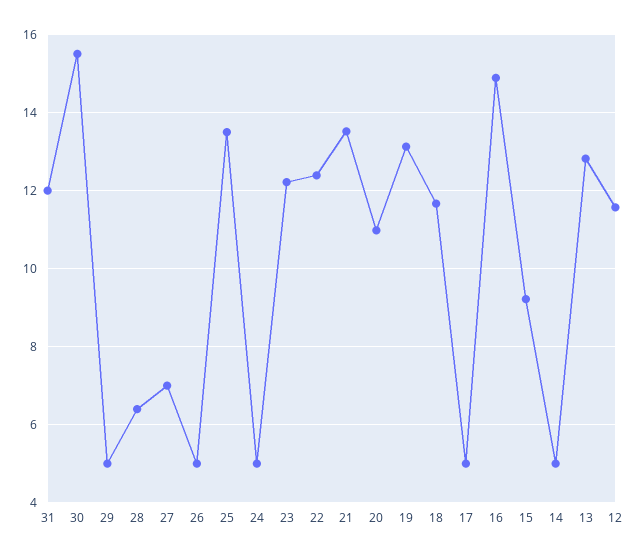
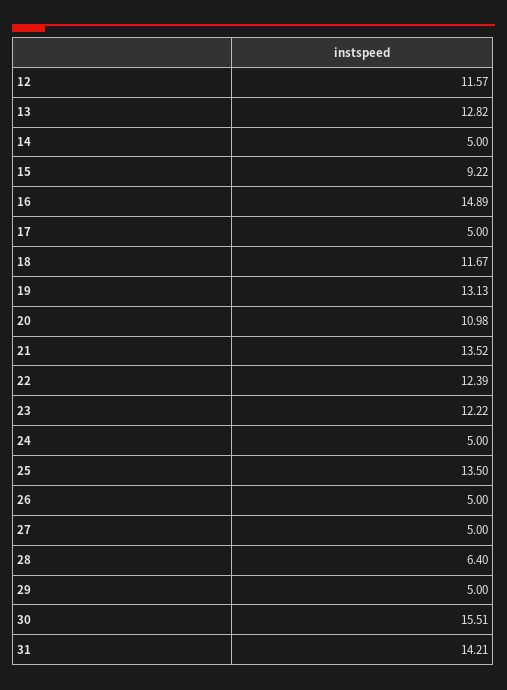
31: 12 -> 14.21
27: 7 -> 5

